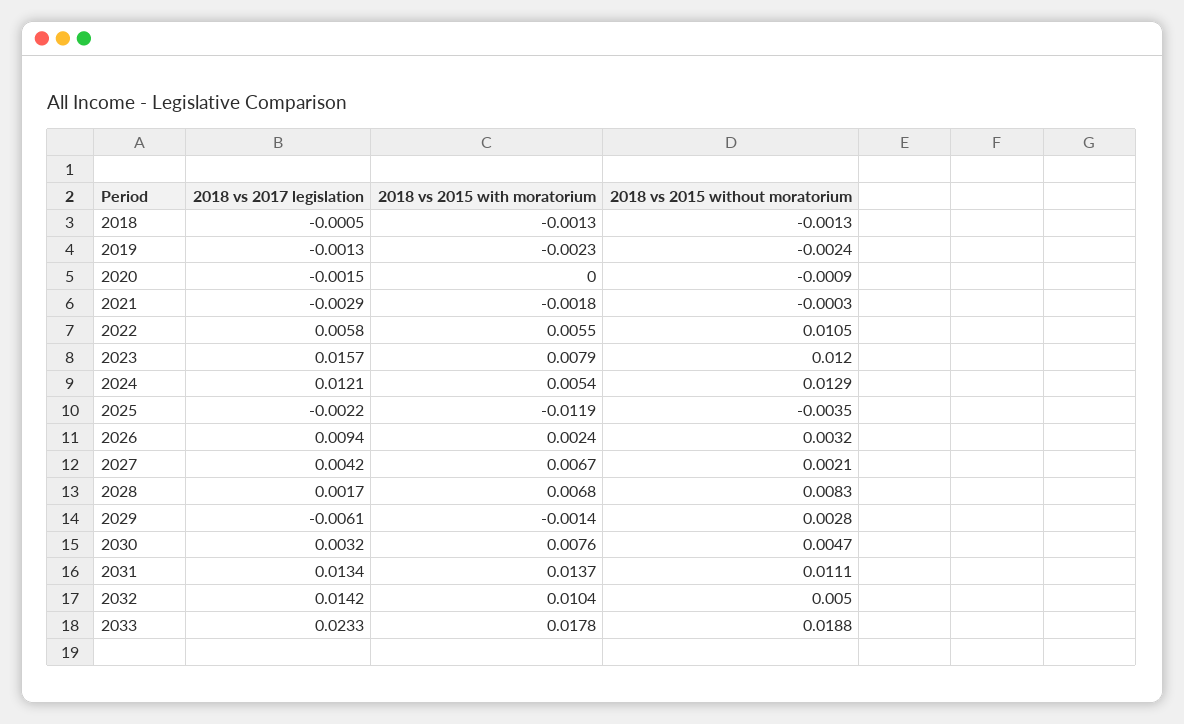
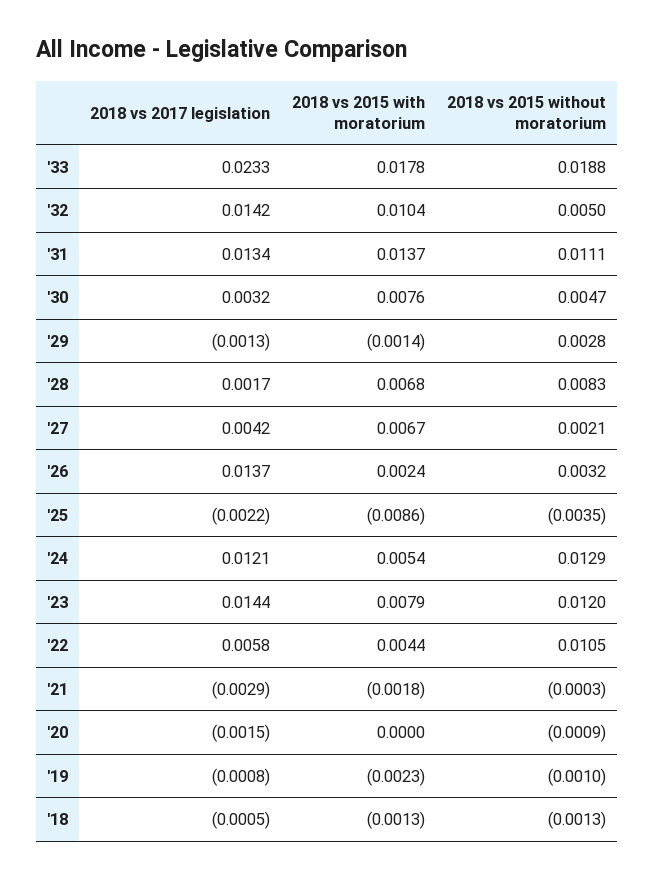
2018 vs 2017 legislation, 2019: -0.0013 -> -0.0008
2018 vs 2015 without moratorium, 2019: -0.0024 -> -0.001
2018 vs 2015 with moratorium, 2022: 0.0055 -> 0.0044
2018 vs 2017 legislation, 2023: 0.0157 -> 0.0144
2018 vs 2015 with moratorium, 2025: -0.0119 -> -0.0086
2018 vs 2017 legislation, 2026: 0.0094 -> 0.0137
2018 vs 2017 legislation, 2029: -0.0061 -> -0.0013

